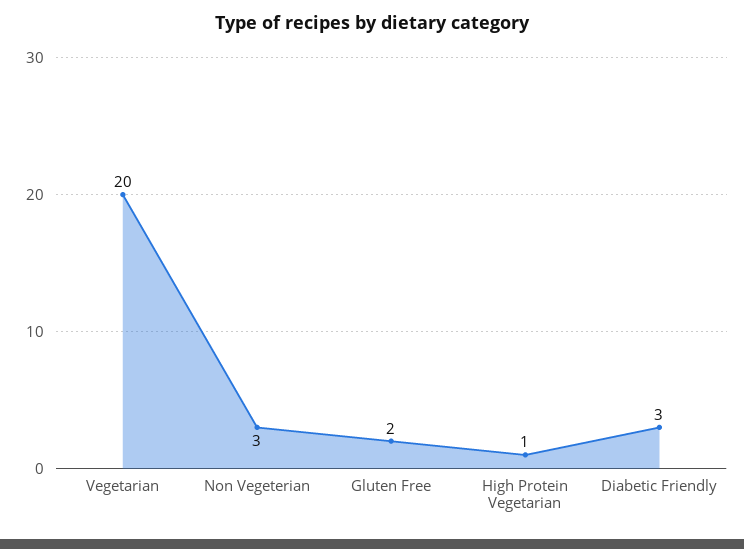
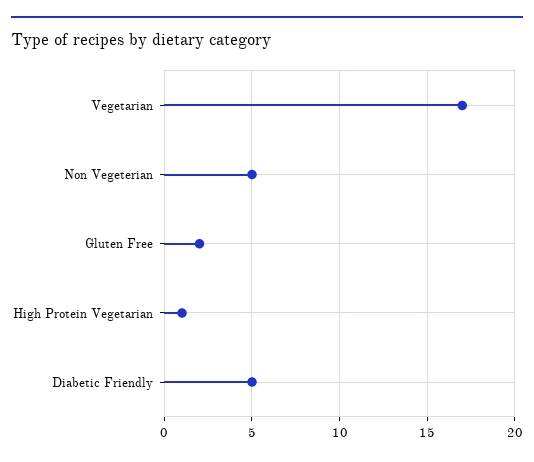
Vegetarian: 20 -> 17
Non Vegeterian: 3 -> 5
Diabetic Friendly: 3 -> 5

